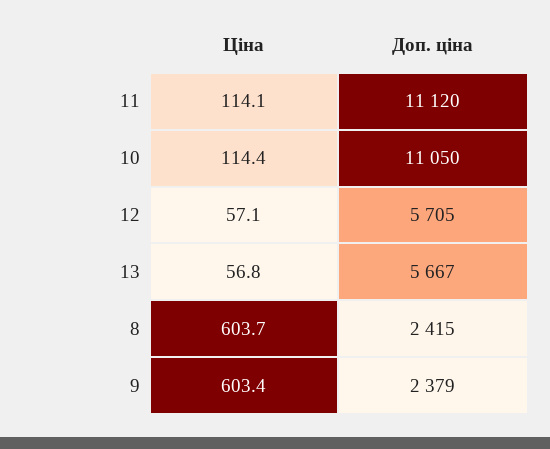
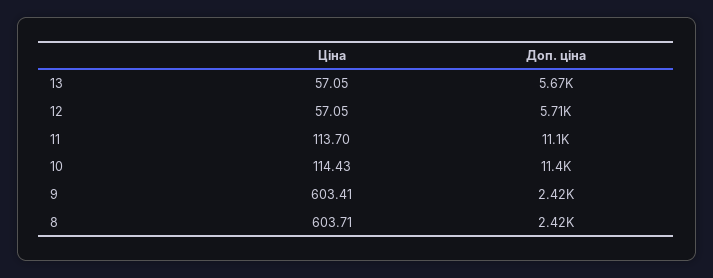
Ціна, 11: 114.1 -> 113.7
Доп. ціна, 10: 11050 -> 11400
Ціна, 13: 56.8 -> 57.05
Доп. ціна, 9: 2379 -> 2420

